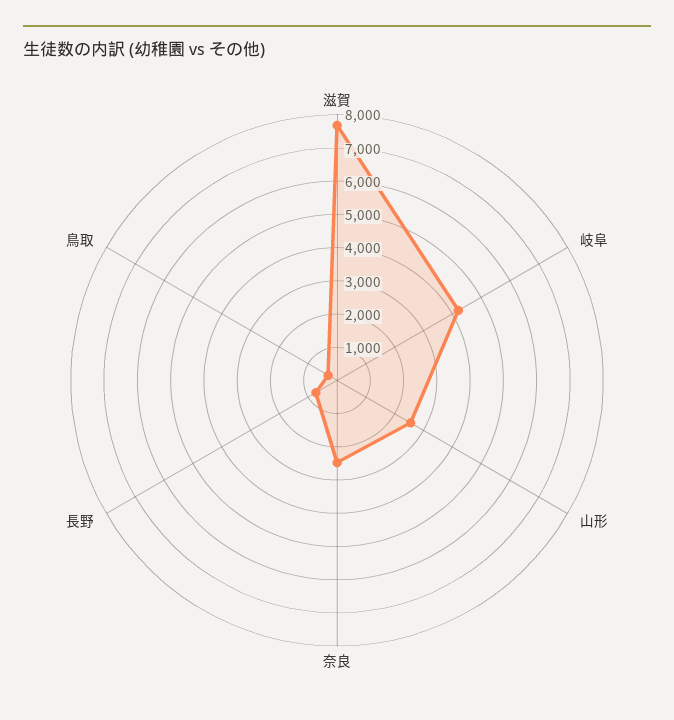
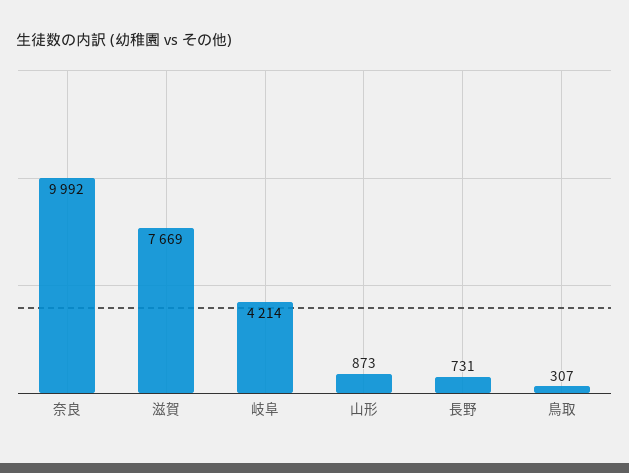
山形: 2500 -> 873
奈良: 2500 -> 9992

